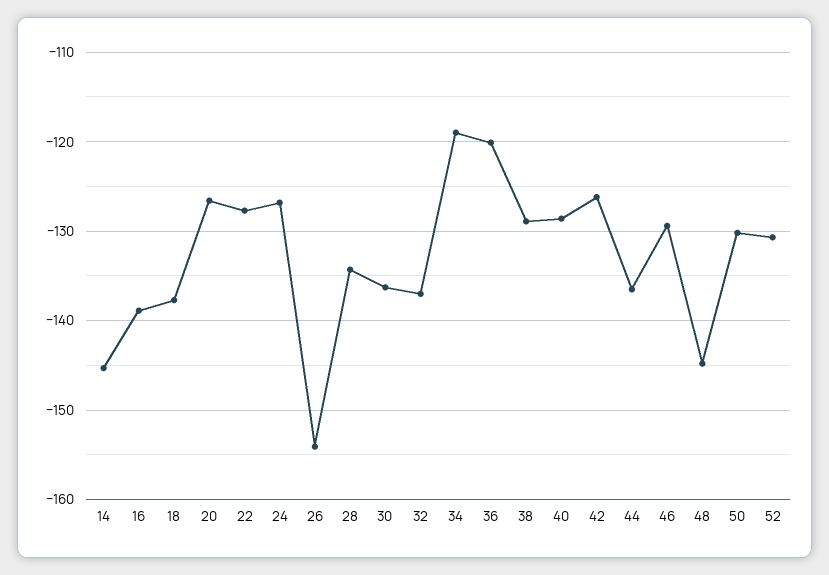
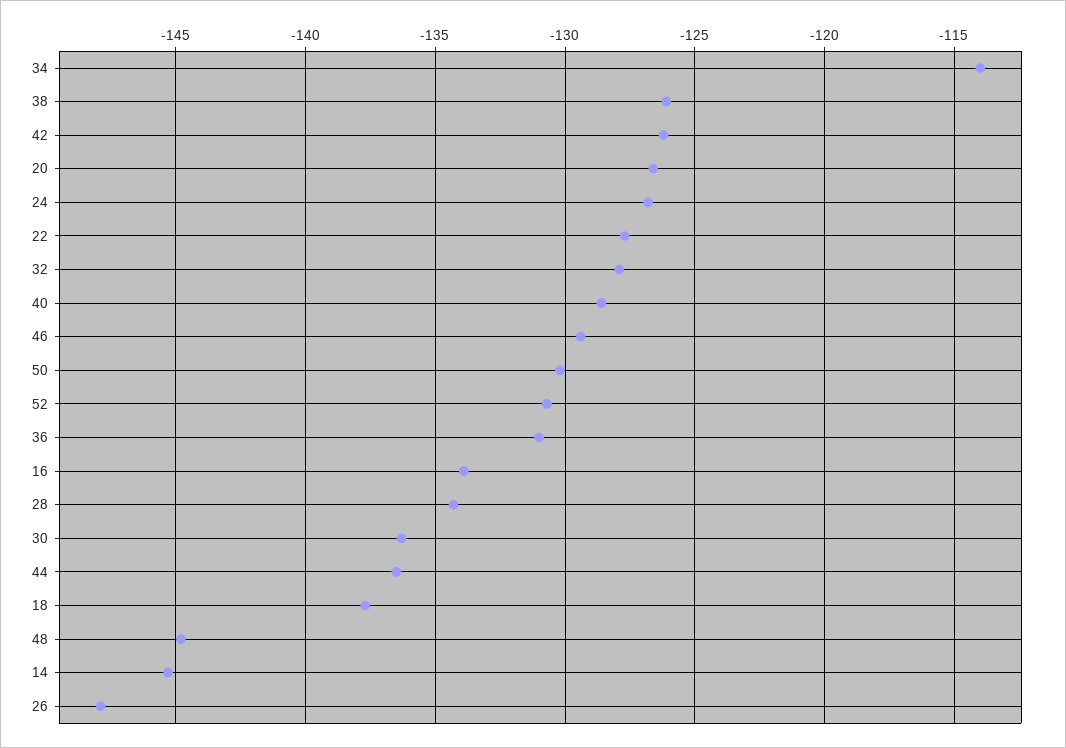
16: -139 -> -134
26: -154 -> -148
32: -137 -> -128
34: -119 -> -114
36: -120 -> -131
38: -129 -> -126

